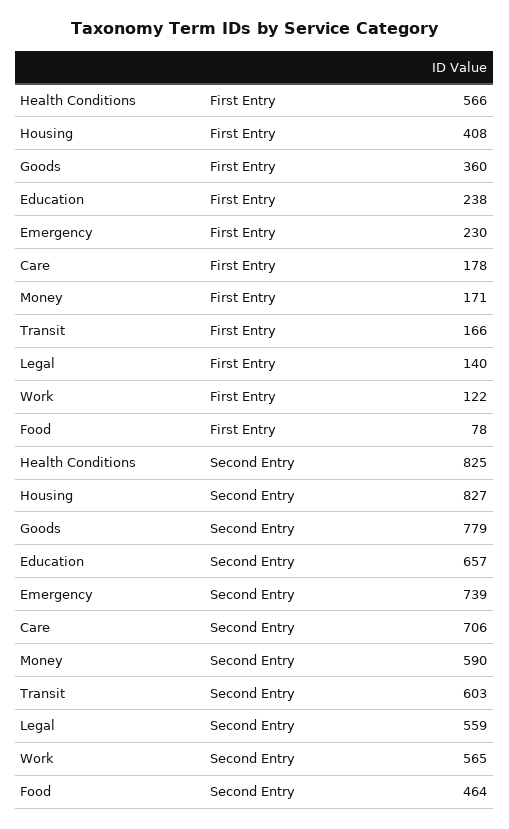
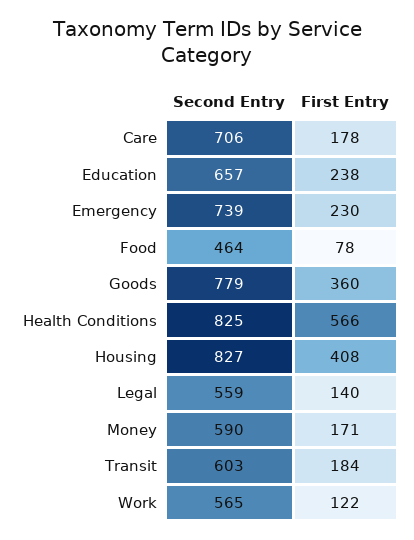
Transit, First Entry: 166 -> 184

